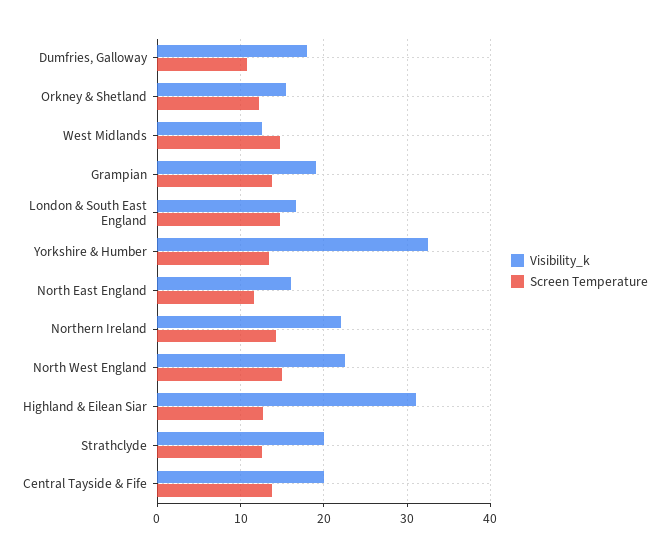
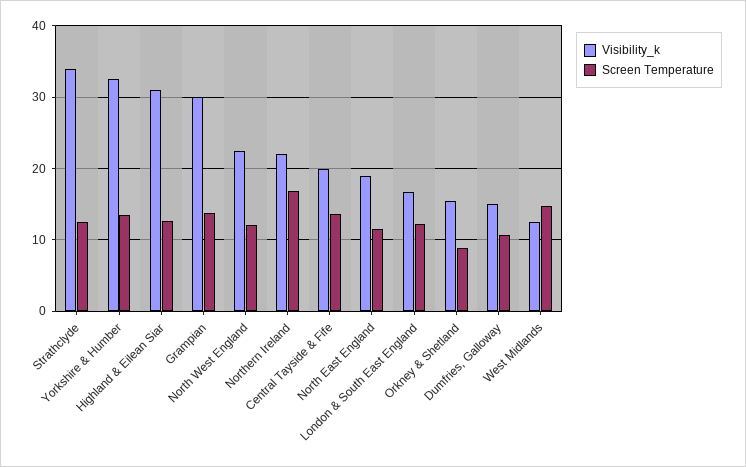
Visibility_k, Dumfries, Galloway: 18 -> 15
Screen Temperature, Orkney & Shetland: 12 -> 9
Visibility_k, Grampian: 19 -> 30
Screen Temperature, London & South East England: 15 -> 12
Visibility_k, North East England: 16 -> 19
Screen Temperature, Northern Ireland: 14 -> 17
Screen Temperature, North West England: 15 -> 12
Visibility_k, Strathclyde: 20 -> 34

